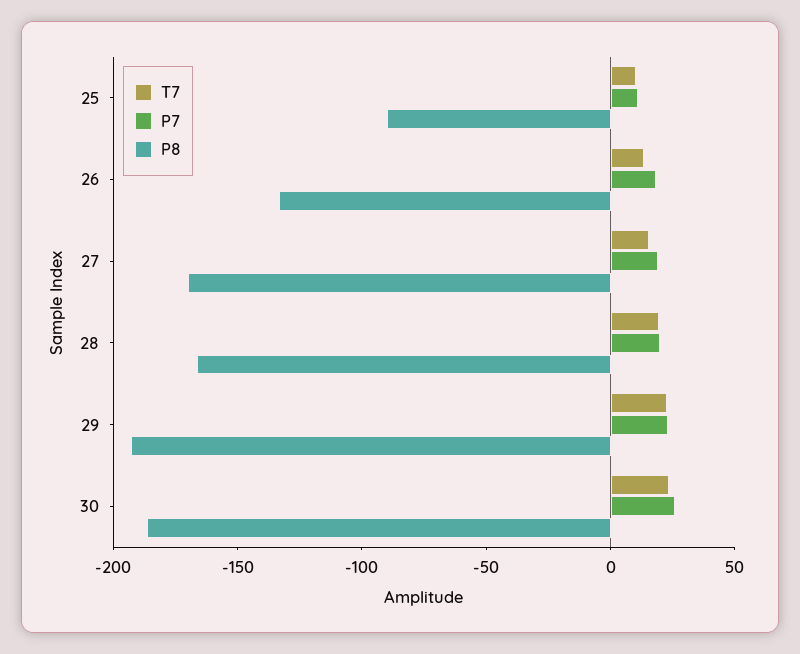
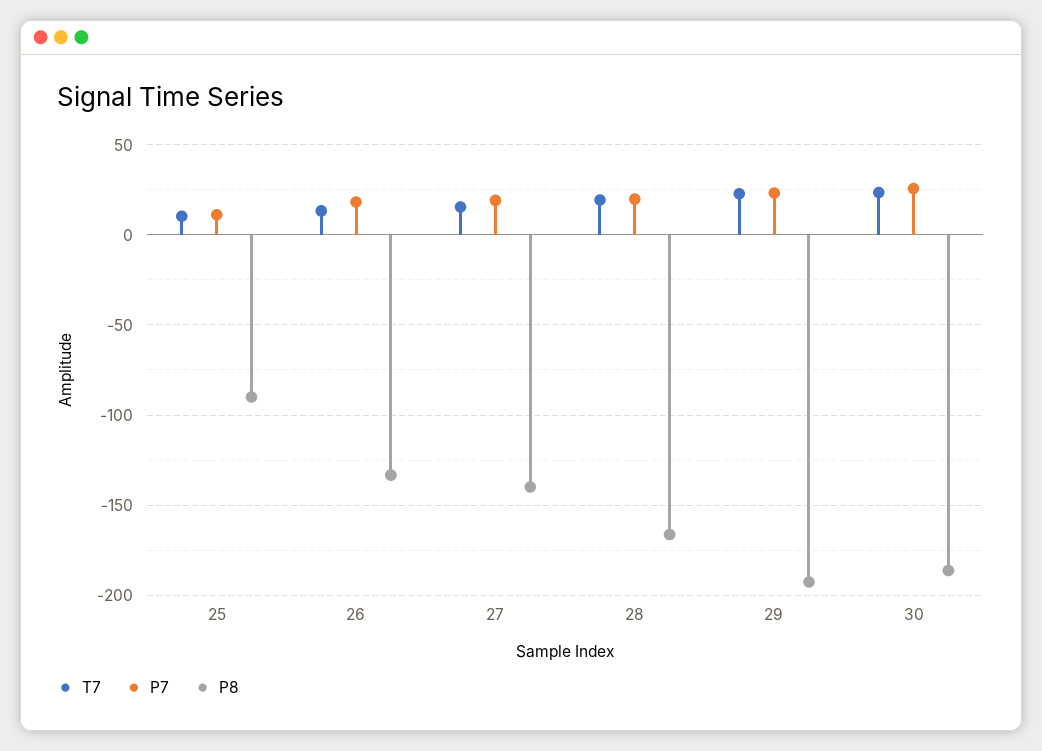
P8, 27: -170 -> -140

